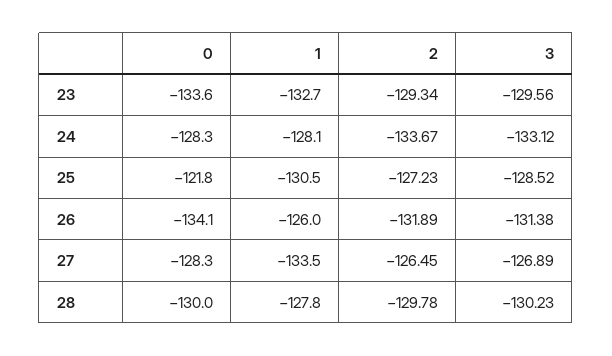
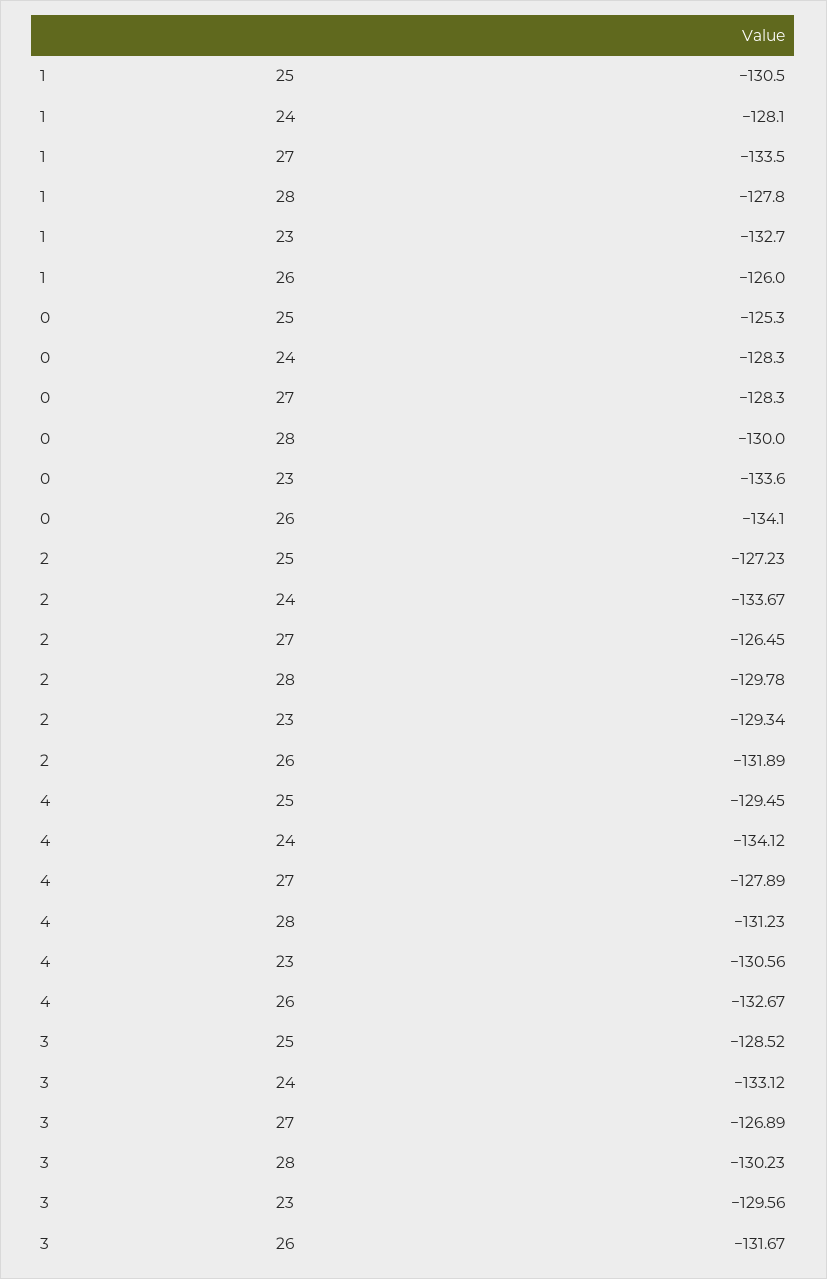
0, 25: -121.8 -> -125.3
3, 26: -131.38 -> -131.67
4, 25: none -> -129.45
4, 24: none -> -134.12
4, 27: none -> -127.89
4, 28: none -> -131.23
4, 23: none -> -130.56
4, 26: none -> -132.67

